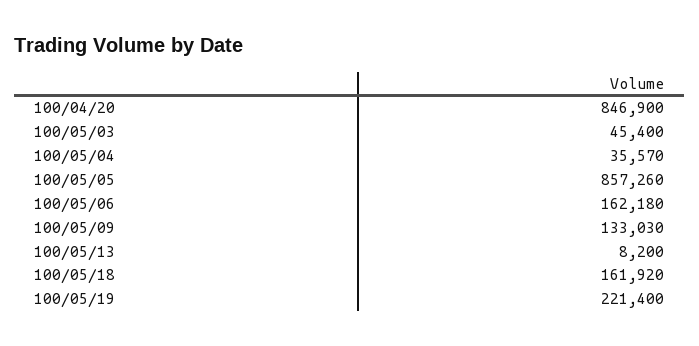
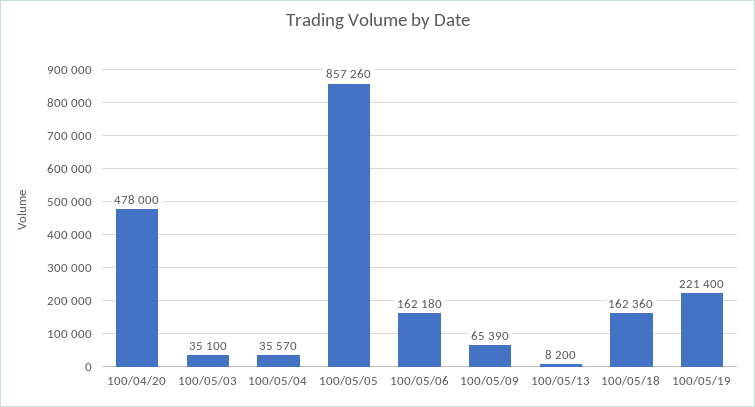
100/04/20: 846900 -> 478000
100/05/03: 45400 -> 35100
100/05/09: 133030 -> 65390
100/05/18: 161920 -> 162360

